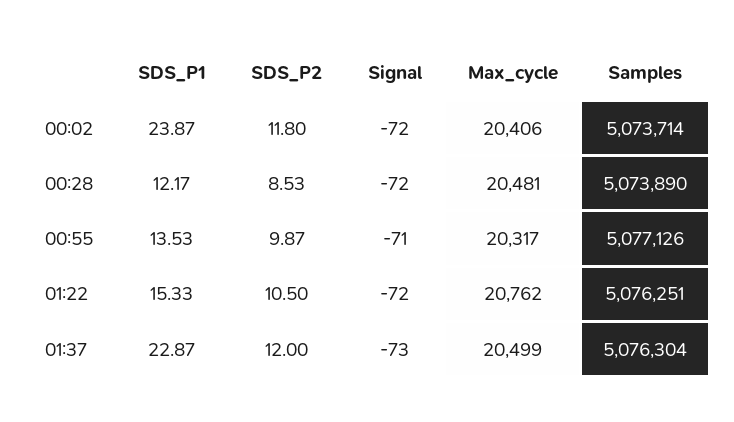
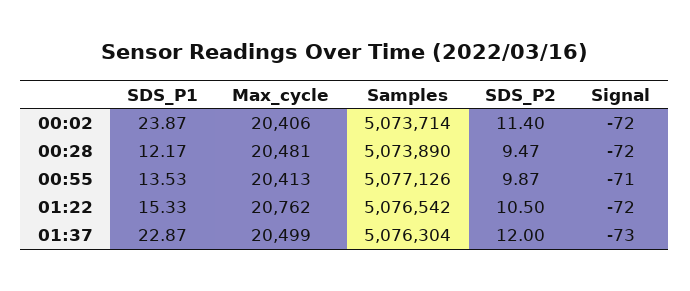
SDS_P2, 00:02: 11.8 -> 11.4
SDS_P2, 00:28: 8.53 -> 9.47
Max_cycle, 00:55: 20317 -> 20413
Samples, 01:22: 5076251 -> 5076542

